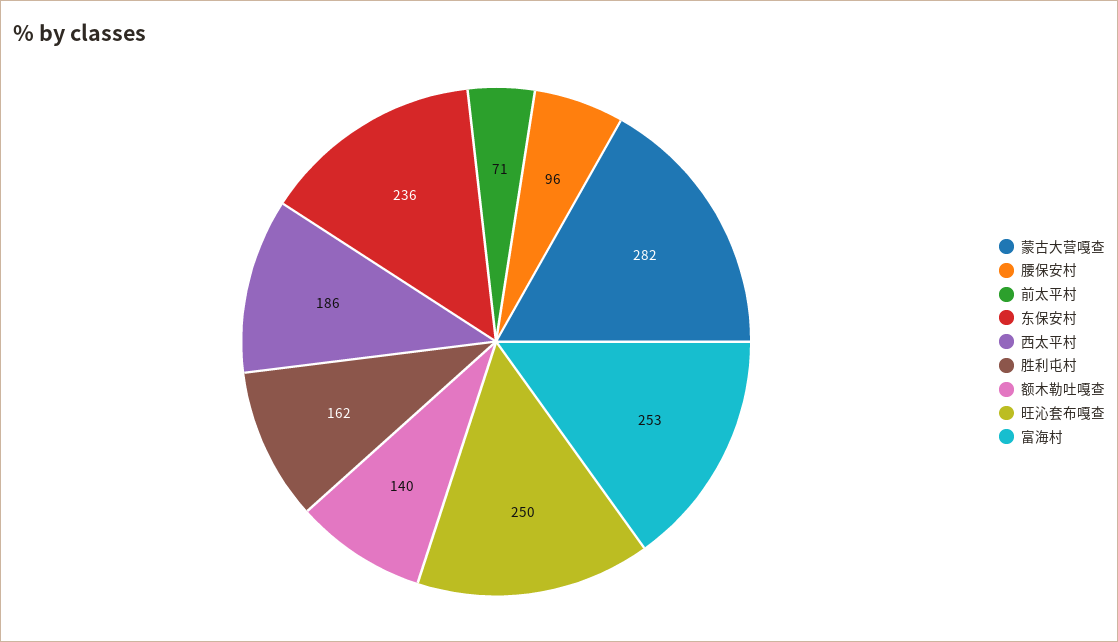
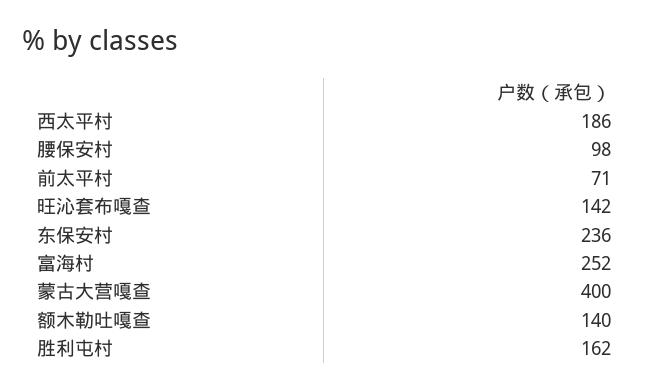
蒙古大营嘎查: 282 -> 400
腰保安村: 96 -> 98
旺沁套布嘎查: 250 -> 142
富海村: 253 -> 252

